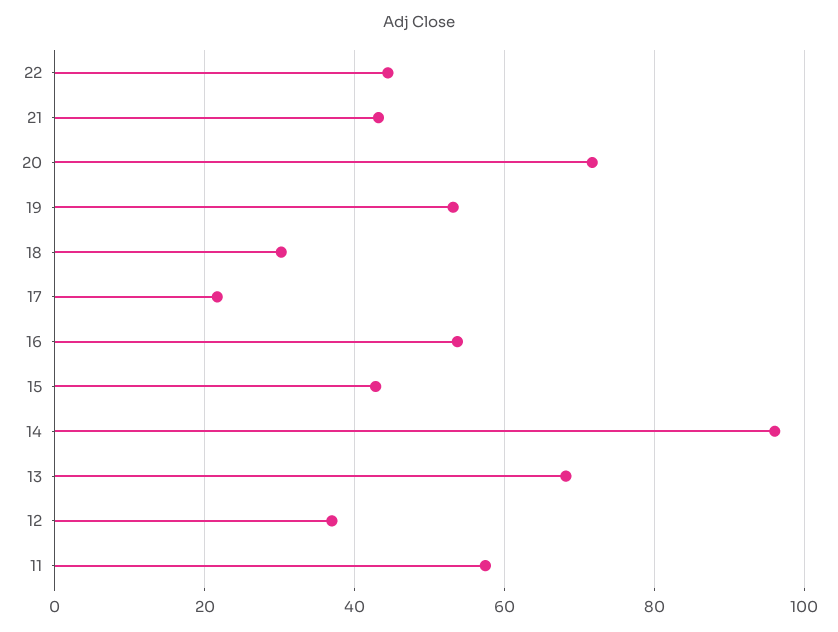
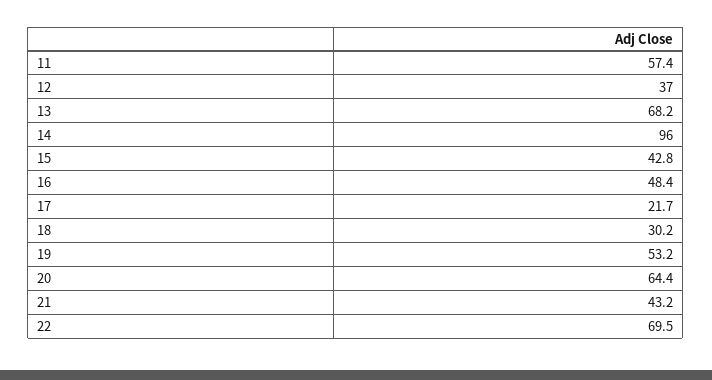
22: 44 -> 69.5
20: 72 -> 64.4
16: 54 -> 48.4

